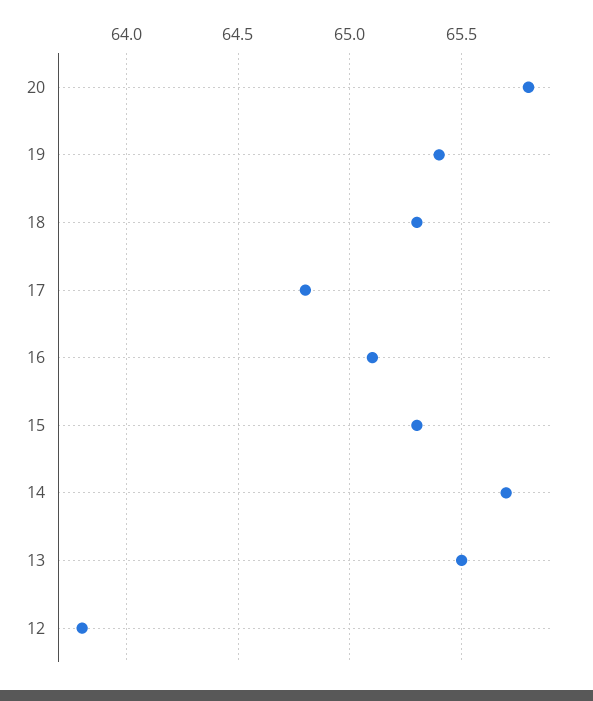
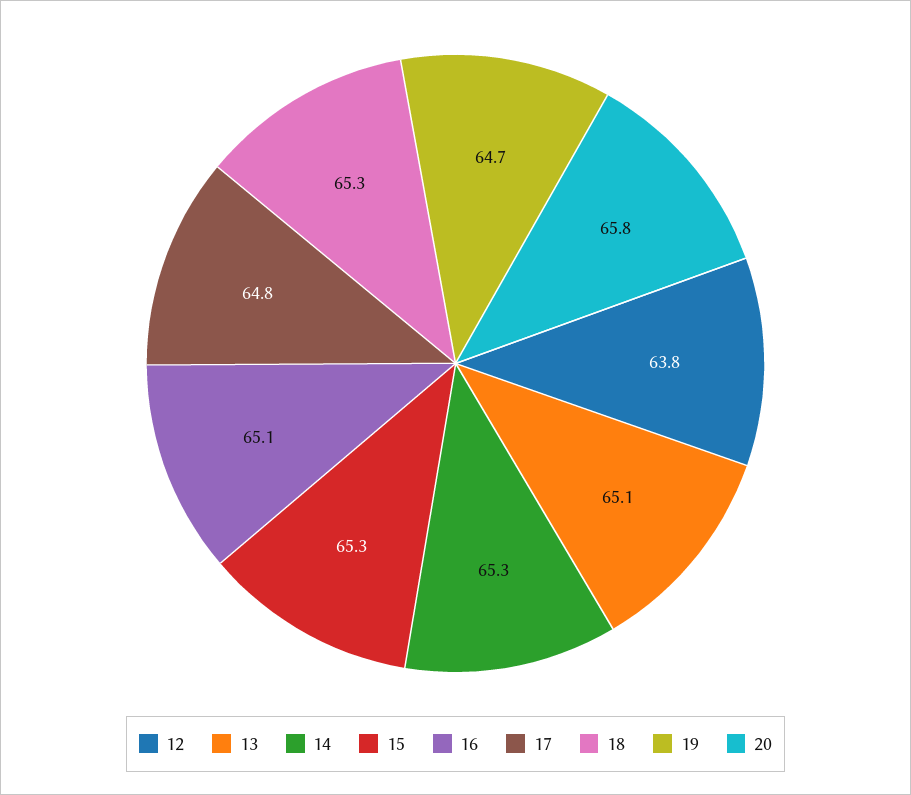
19: 65.4 -> 64.7
14: 65.7 -> 65.3
13: 65.5 -> 65.1

